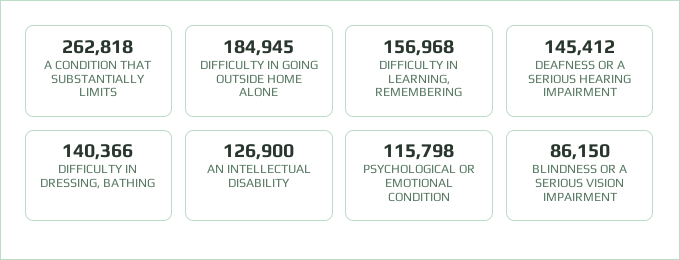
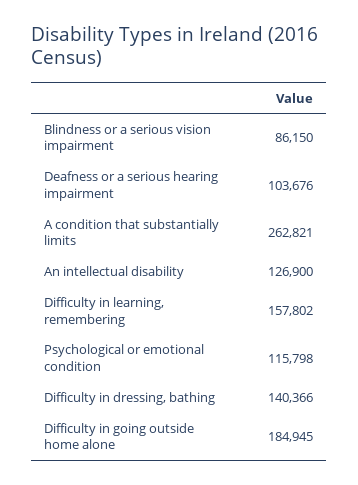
A CONDITION THAT SUBSTANTIALLY LIMITS: 262818 -> 262821
DIFFICULTY IN LEARNING, REMEMBERING: 156968 -> 157802
DEAFNESS OR A SERIOUS HEARING IMPAIRMENT: 145412 -> 103676

